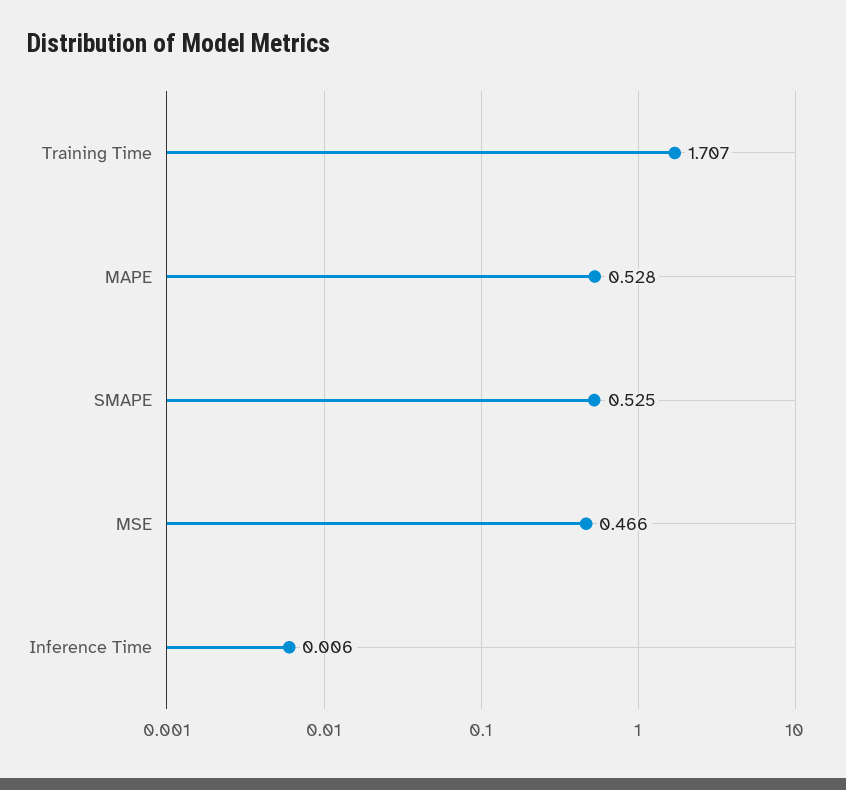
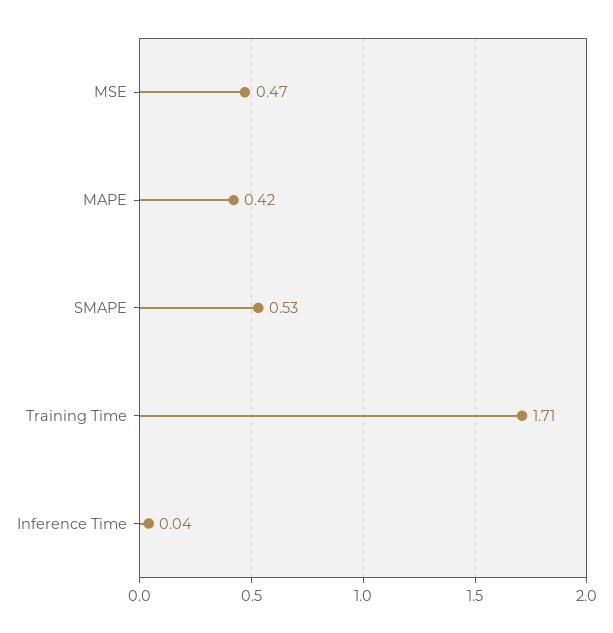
MAPE: 0.528 -> 0.42
Inference Time: 0.006 -> 0.04

